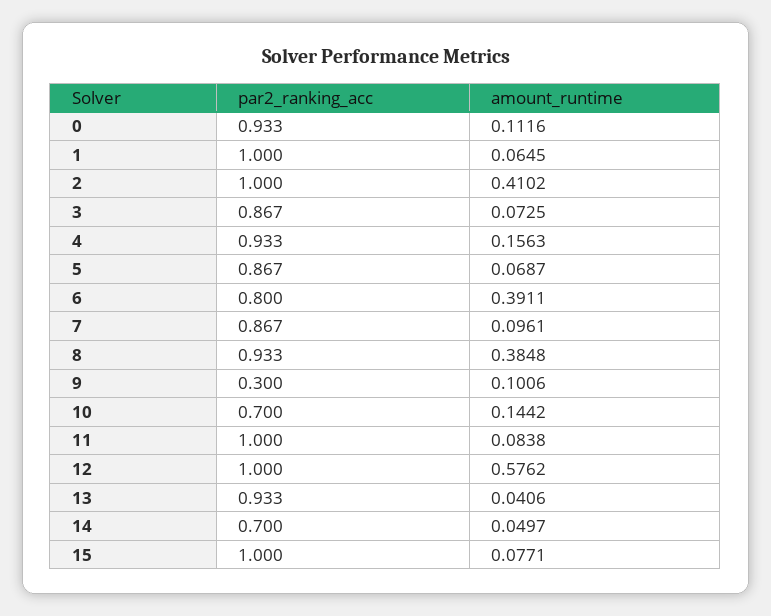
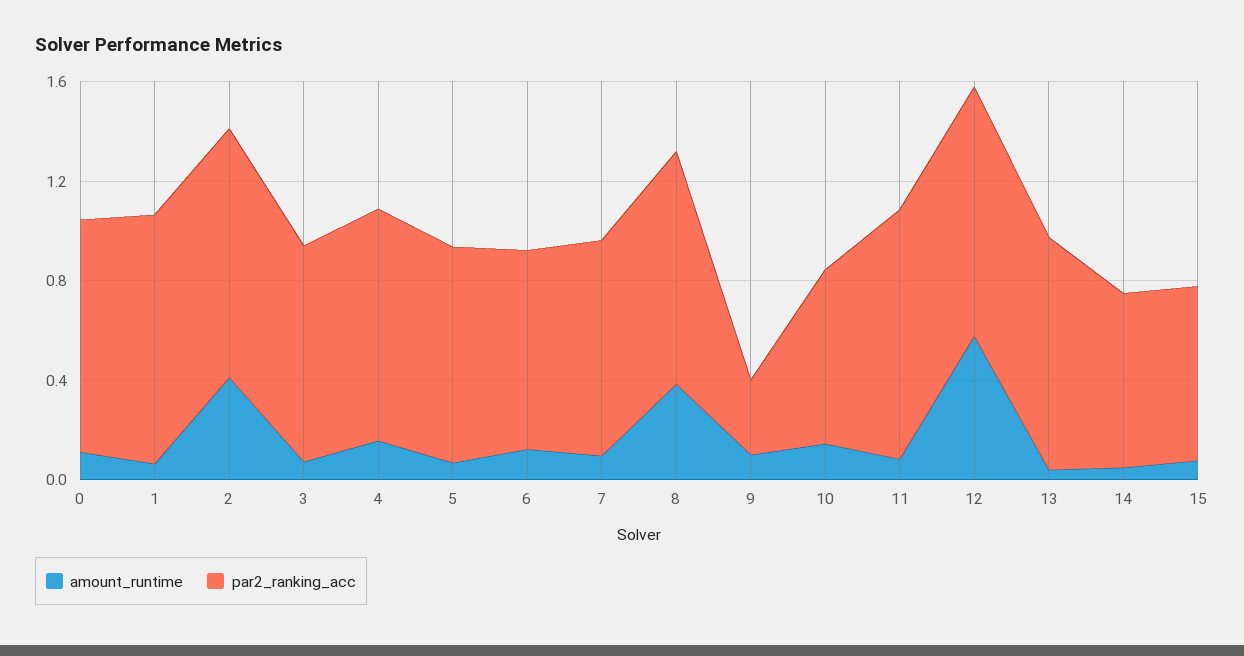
amount_runtime, 6: 0.3911 -> 0.1
par2_ranking_acc, 15: 1 -> 0.7

